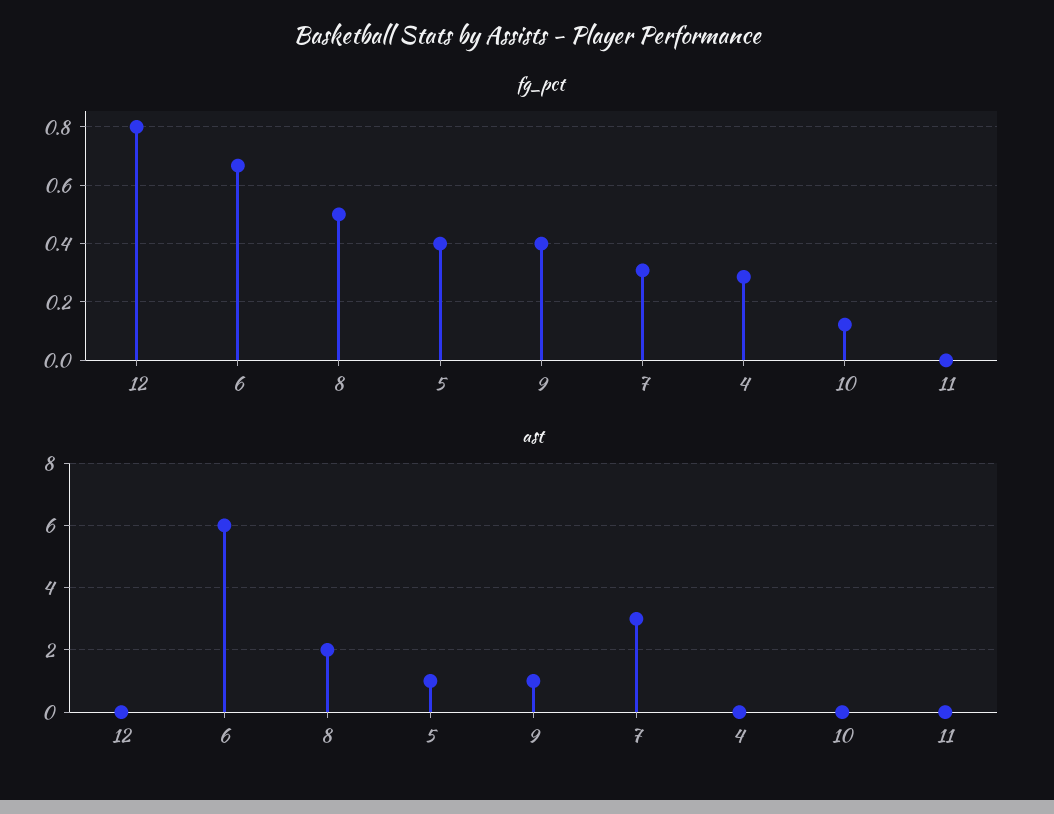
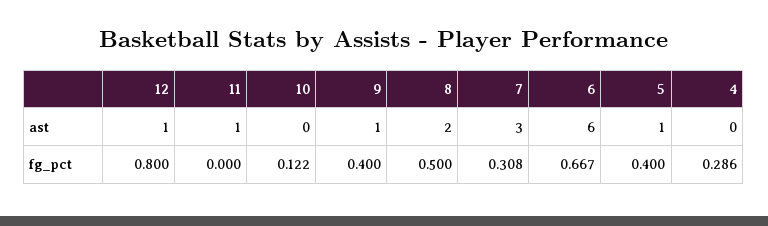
ast, 12: 0 -> 1
ast, 11: 0 -> 1

